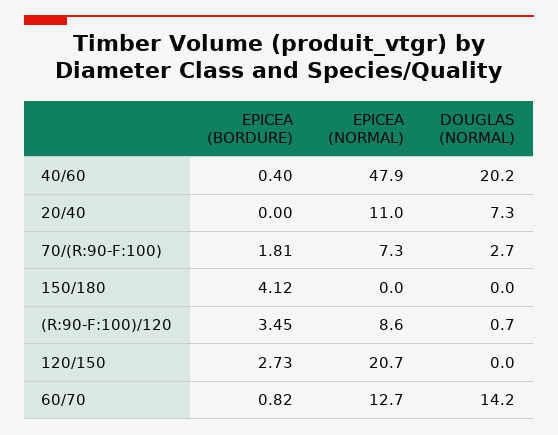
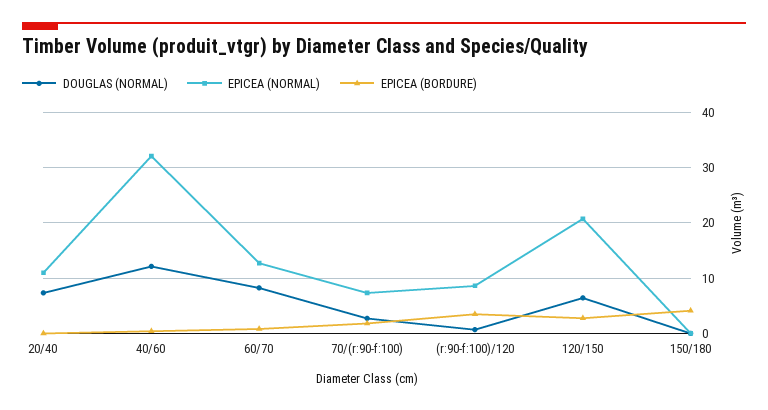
EPICEA (NORMAL), 40/60: 47.9 -> 32
DOUGLAS (NORMAL), 40/60: 20.2 -> 12
DOUGLAS (NORMAL), 120/150: 0 -> 6
DOUGLAS (NORMAL), 60/70: 14.2 -> 8

